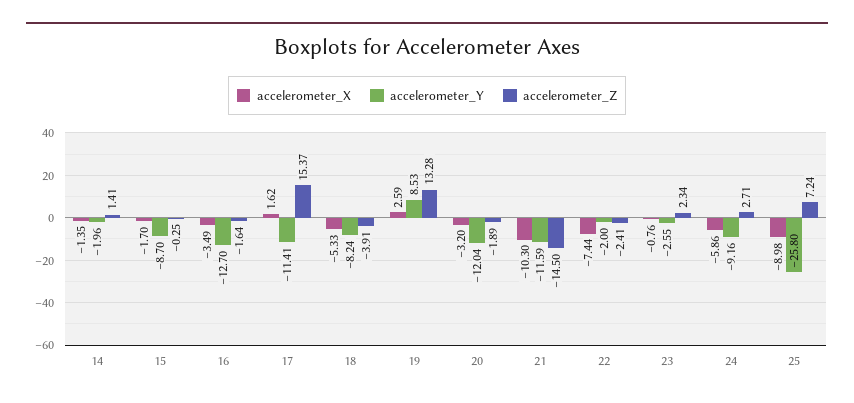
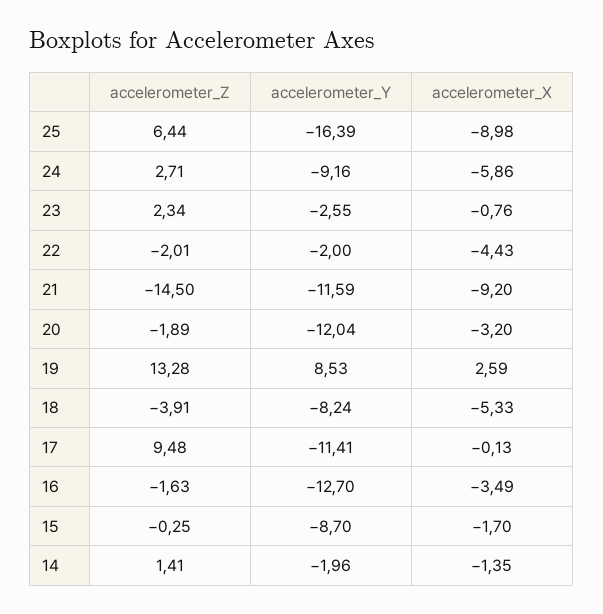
accelerometer_Z, 16: -1.64 -> -1.63
accelerometer_X, 17: 1.62 -> -0.13
accelerometer_Z, 17: 15.37 -> 9.48
accelerometer_X, 21: -10.3 -> -9.2
accelerometer_X, 22: -7.44 -> -4.43
accelerometer_Z, 22: -2.41 -> -2.01
accelerometer_Y, 25: -25.8 -> -16.39
accelerometer_Z, 25: 7.24 -> 6.44

